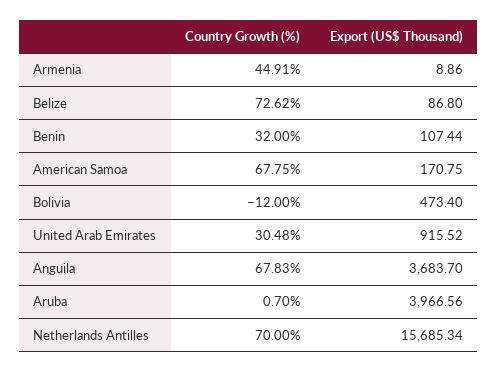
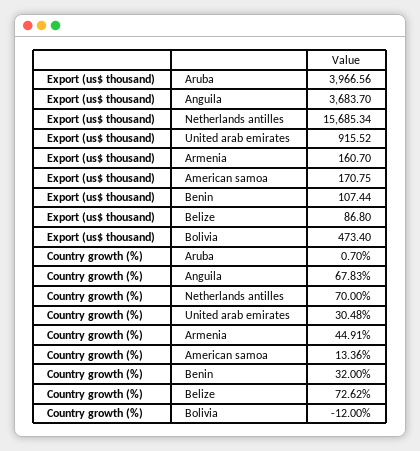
Export (US$ Thousand), Armenia: 8.86 -> 160.7
Country Growth (%), American Samoa: 67.75 -> 13.36

